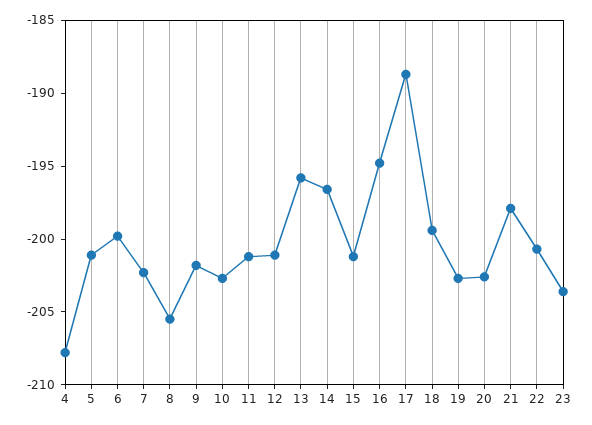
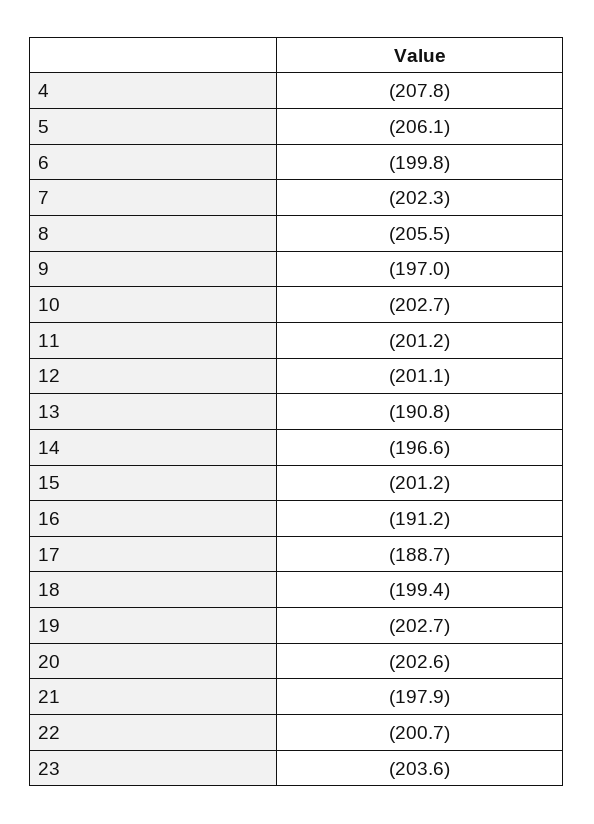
5: -201 -> -206.1
9: -202 -> -197
13: -196 -> -190.8
16: -195 -> -191.2

